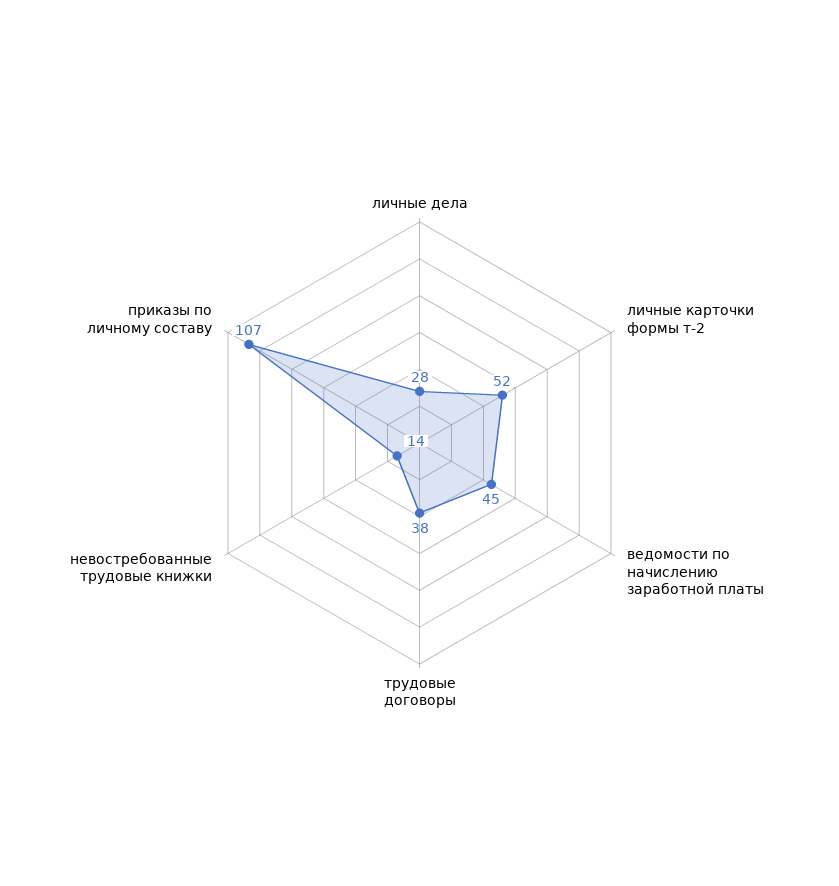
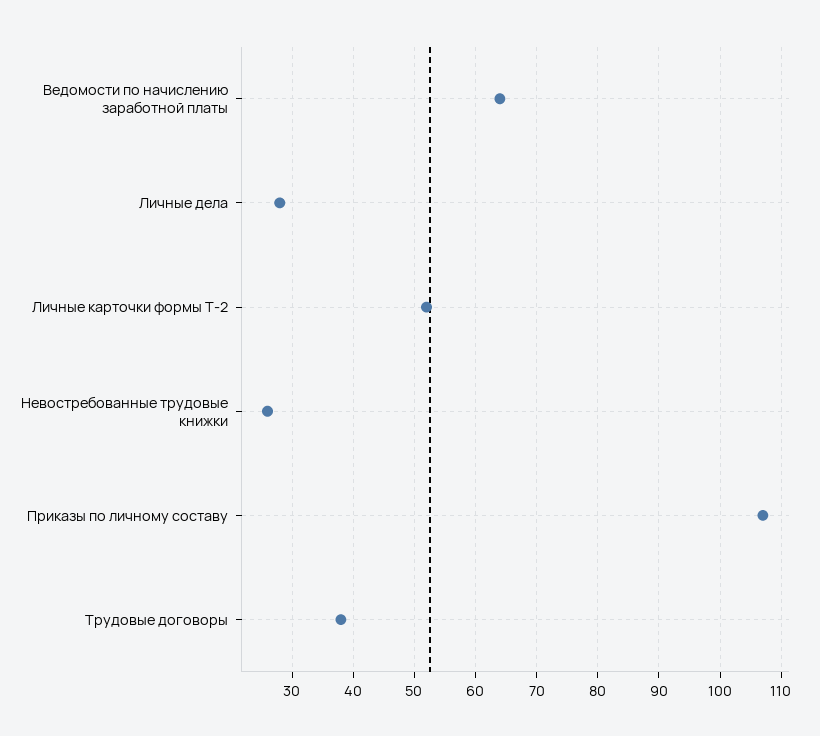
ведомости по начислению заработной платы: 45 -> 64
невостребованные трудовые книжки: 14 -> 26

